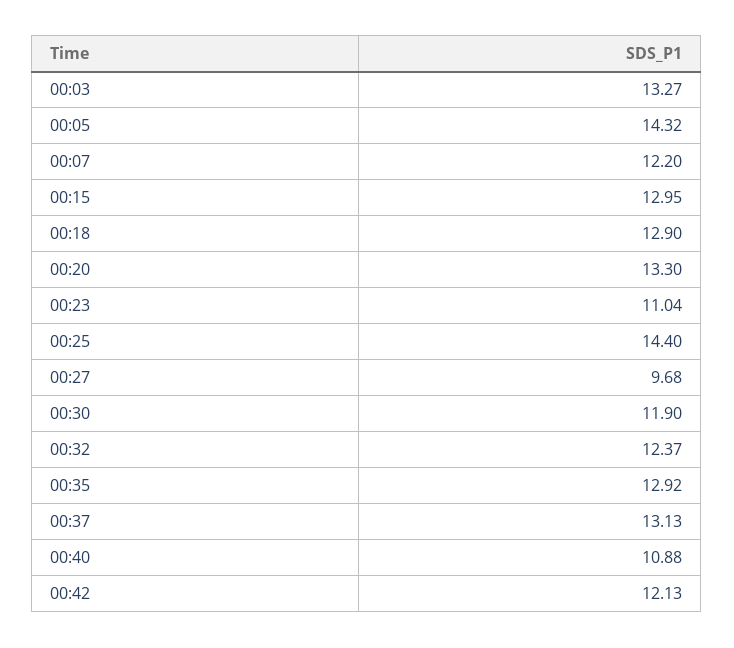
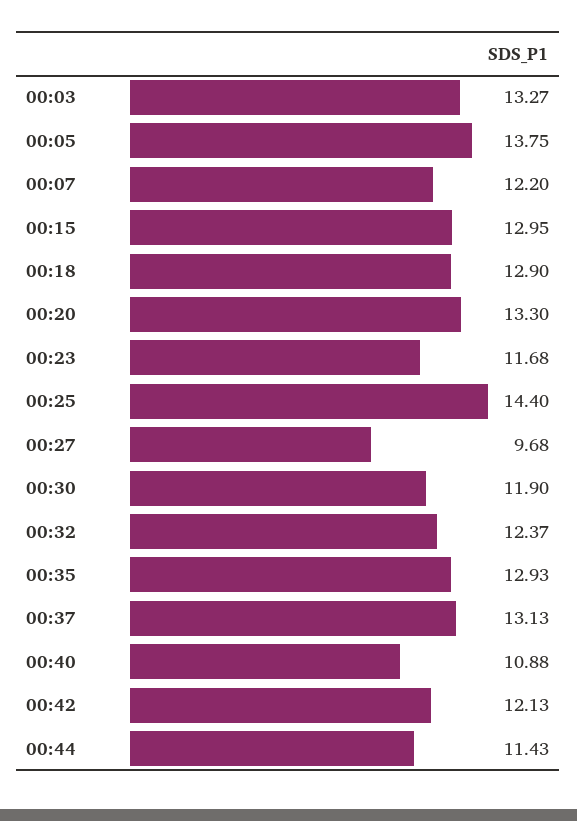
00:05: 14.32 -> 13.75
00:23: 11.04 -> 11.68
00:35: 12.92 -> 12.93
00:44: none -> 11.43

